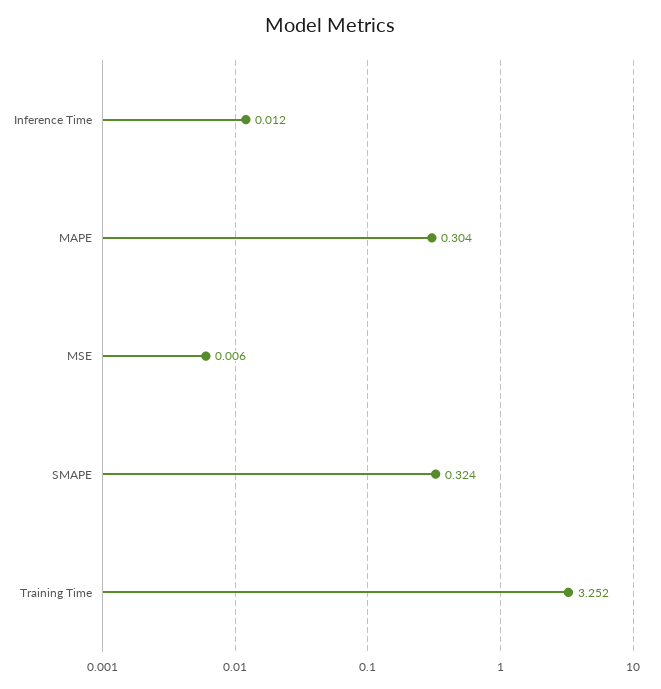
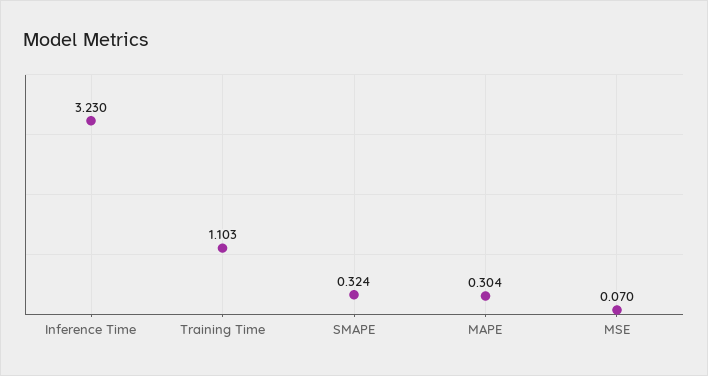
Inference Time: 0.012 -> 3.23
MSE: 0.006 -> 0.07
Training Time: 3.252 -> 1.103

